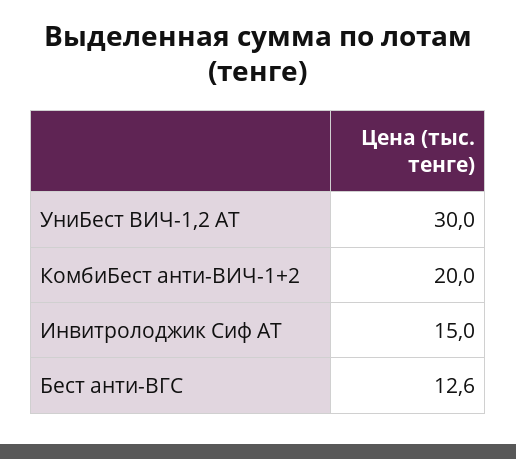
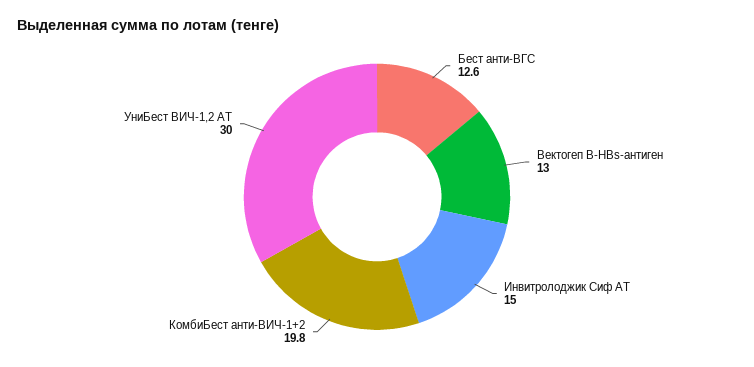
КомбиБест анти-ВИЧ-1+2: 20 -> 19.8
Вектогеп В-HBs-антиген: none -> 13

